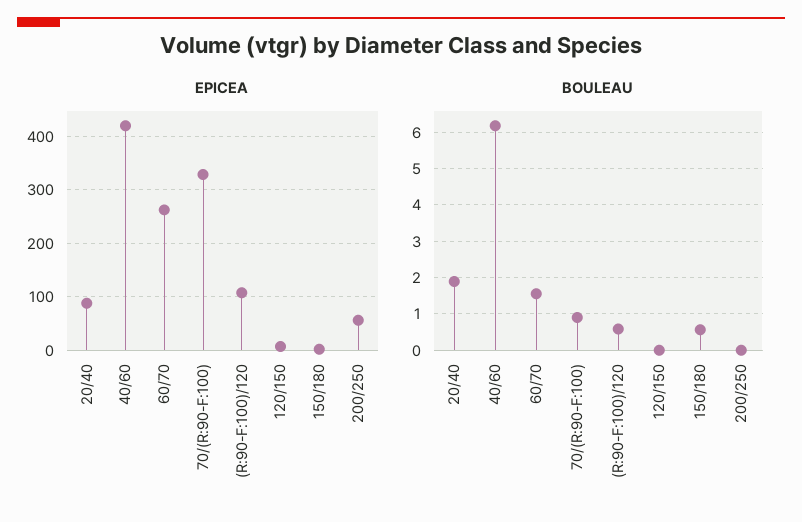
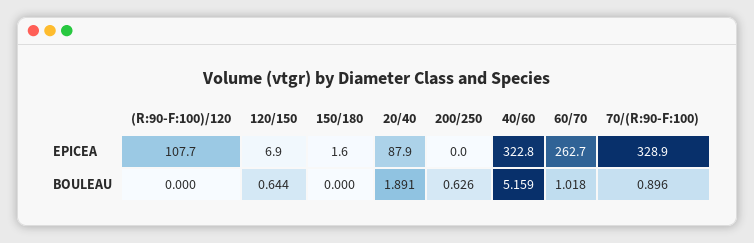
EPICEA, 40/60: 420 -> 322.8
EPICEA, 200/250: 60 -> 0
BOULEAU, 40/60: 6.2 -> 5.159
BOULEAU, 60/70: 1.6 -> 1.018
BOULEAU, (R:90-F:100)/120: 0.6 -> 0
BOULEAU, 120/150: 0 -> 0.644
BOULEAU, 150/180: 0.6 -> 0
BOULEAU, 200/250: 0 -> 0.626

